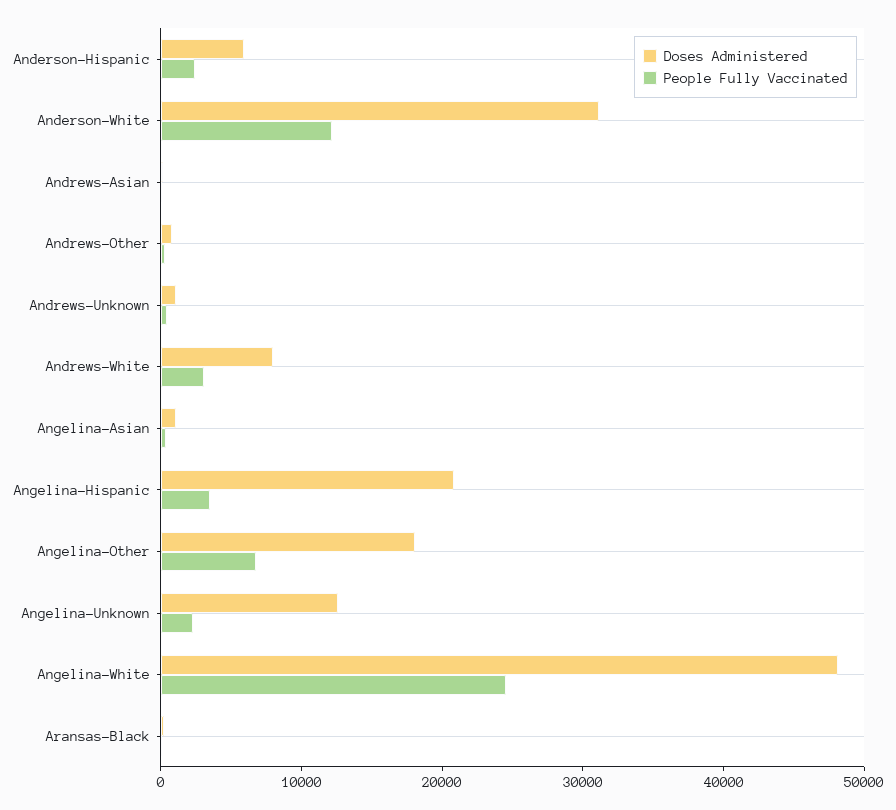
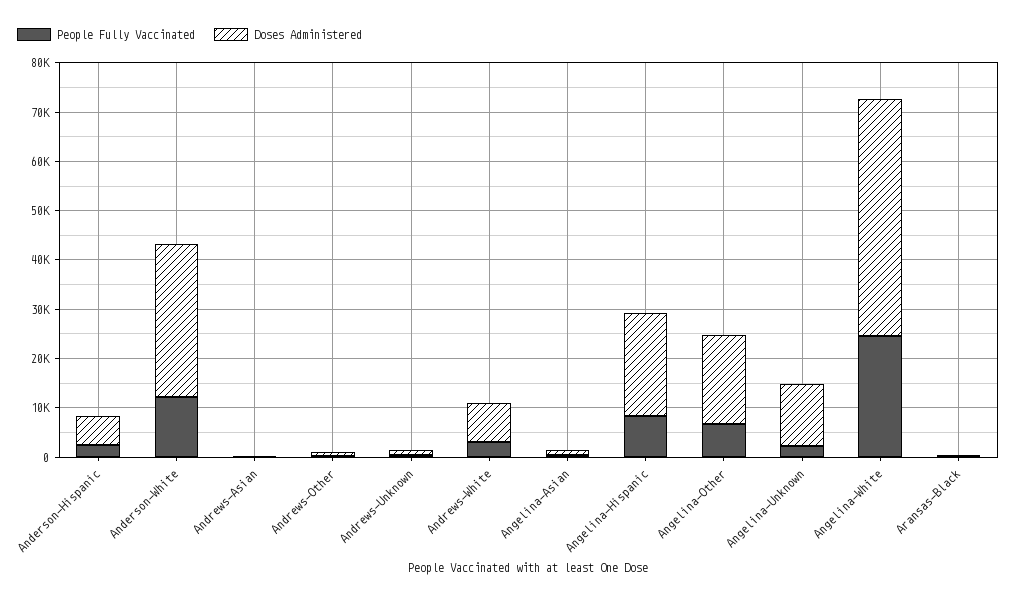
People Fully Vaccinated, Angelina-Hispanic: 4000 -> 8000

